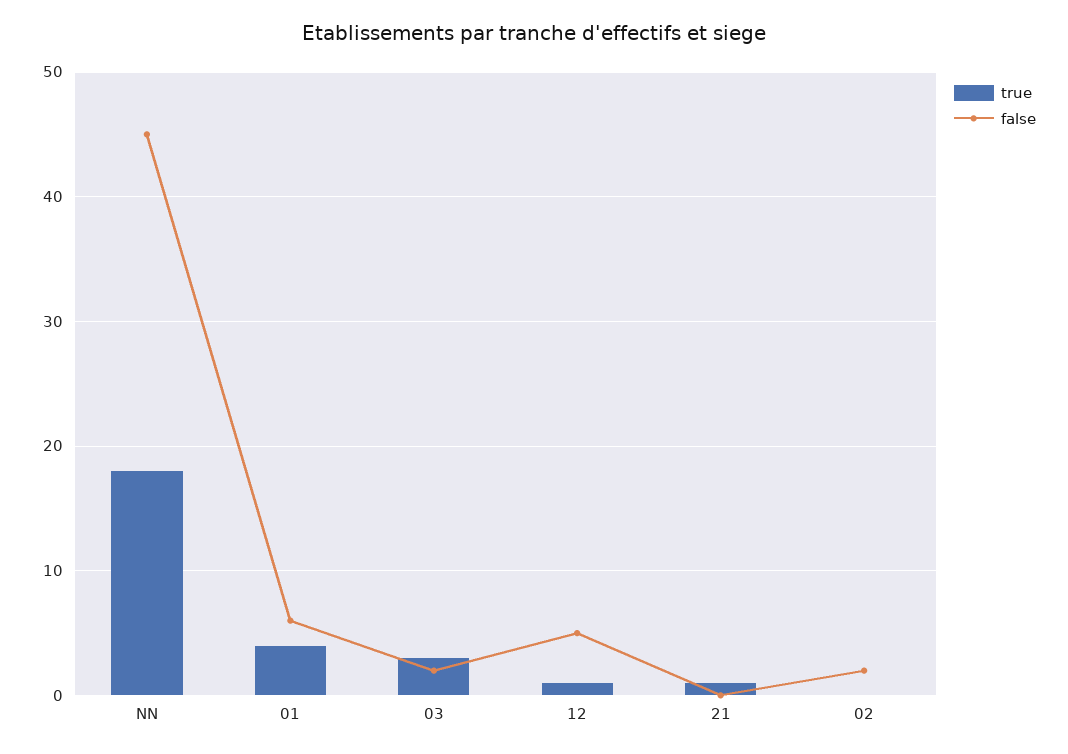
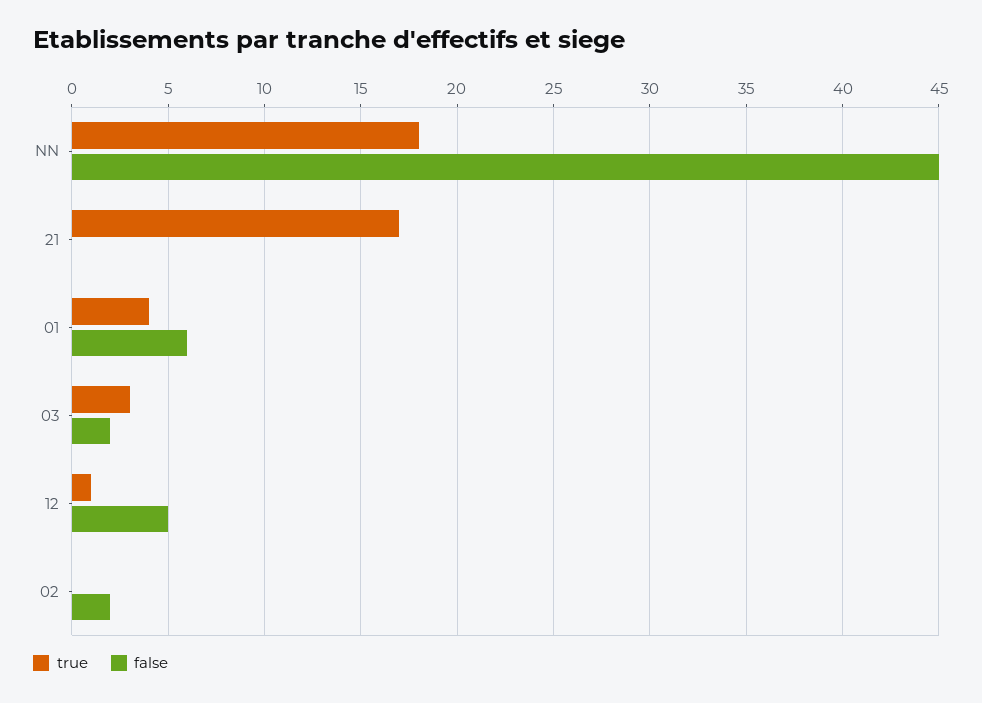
true, 21: 1 -> 17

